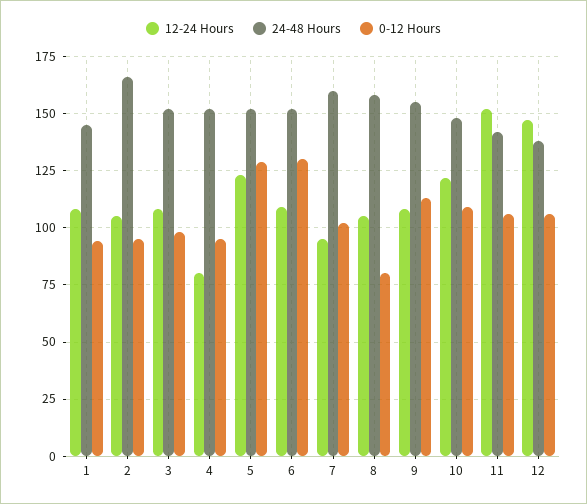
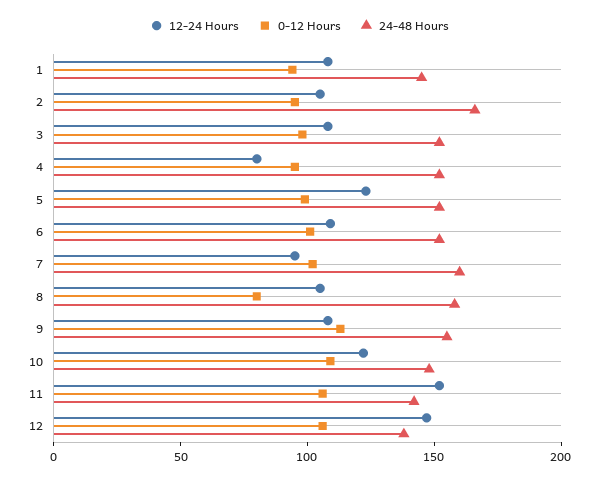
0-12 Hours, 5: 130 -> 100
0-12 Hours, 6: 130 -> 100

